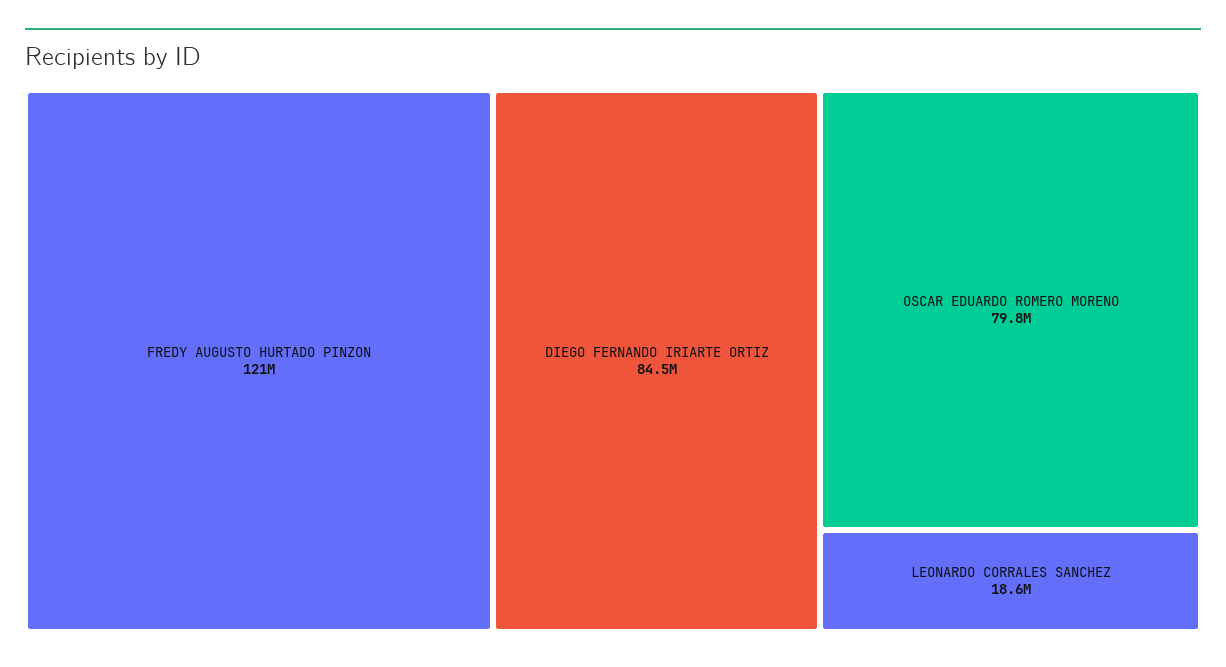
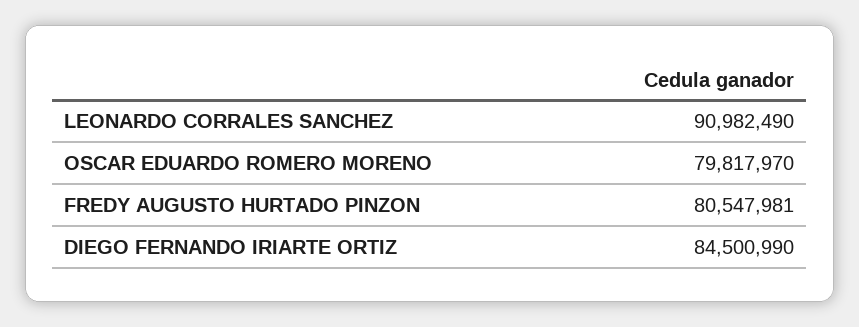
FREDY AUGUSTO HURTADO PINZON: 121000000 -> 80547981
LEONARDO CORRALES SANCHEZ: 18600000 -> 90982490

